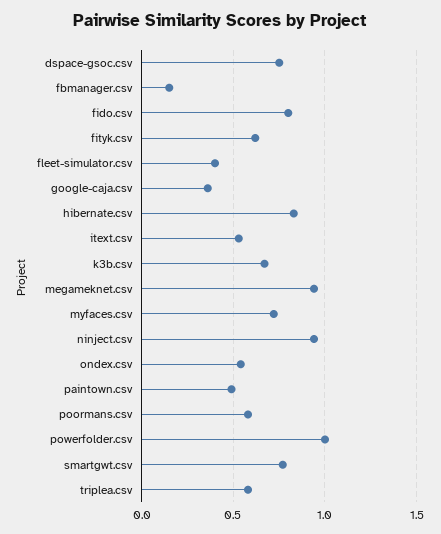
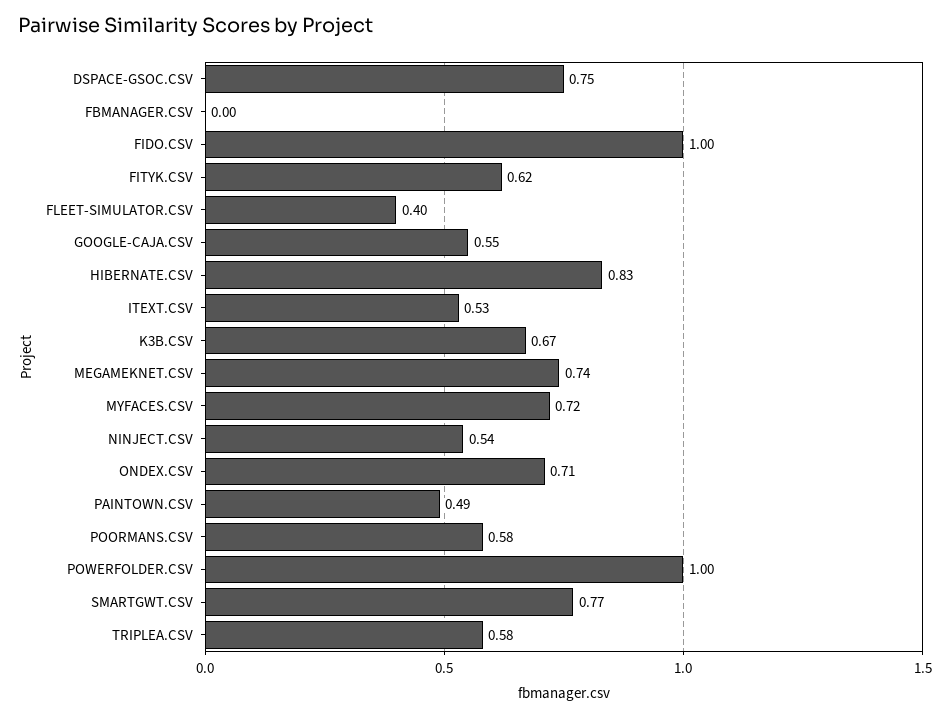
fbmanager.csv: 0.15 -> 0
fido.csv: 0.8 -> 1
google-caja.csv: 0.35 -> 0.55
megameknet.csv: 0.95 -> 0.74
ninject.csv: 0.95 -> 0.54
ondex.csv: 0.55 -> 0.71

